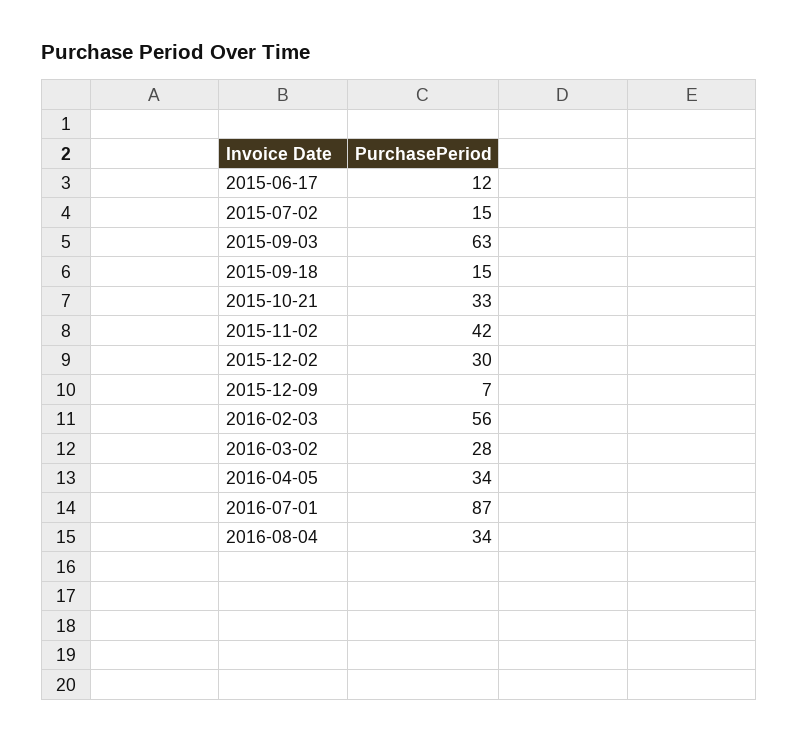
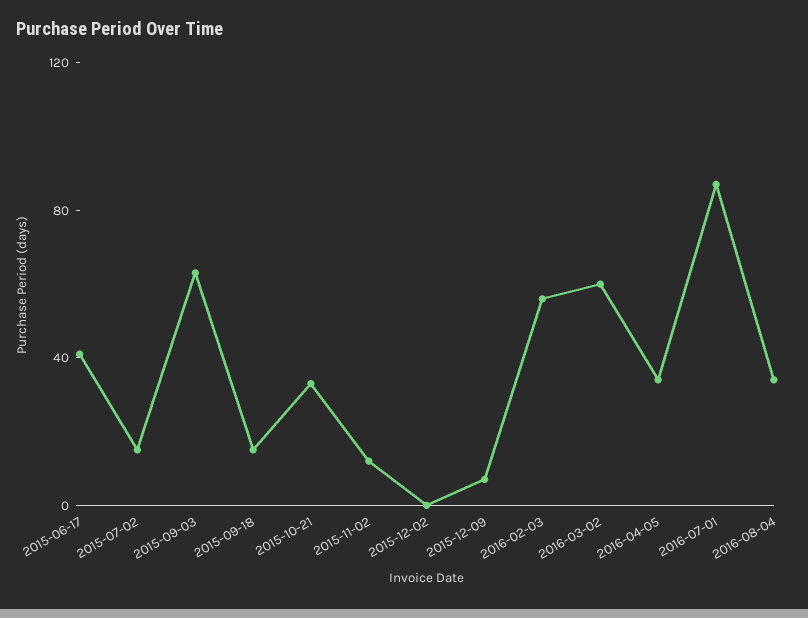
2015-06-17: 12 -> 40
2015-11-02: 42 -> 10
2015-12-02: 30 -> 0
2016-03-02: 28 -> 60

